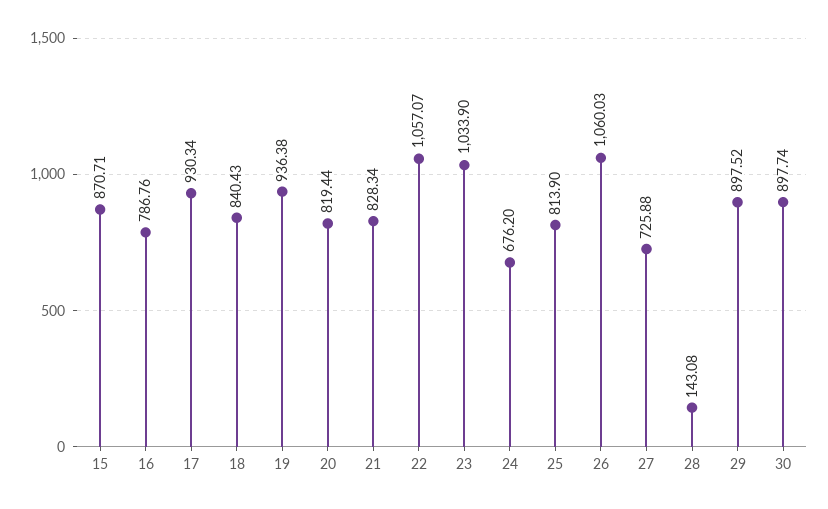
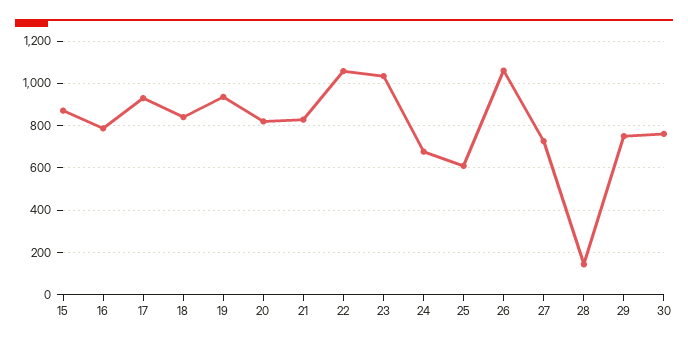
25: 813.9 -> 600
29: 897.52 -> 750
30: 897.74 -> 750

